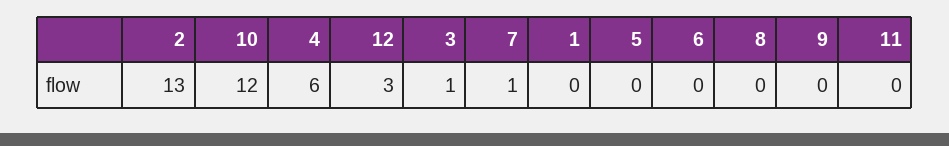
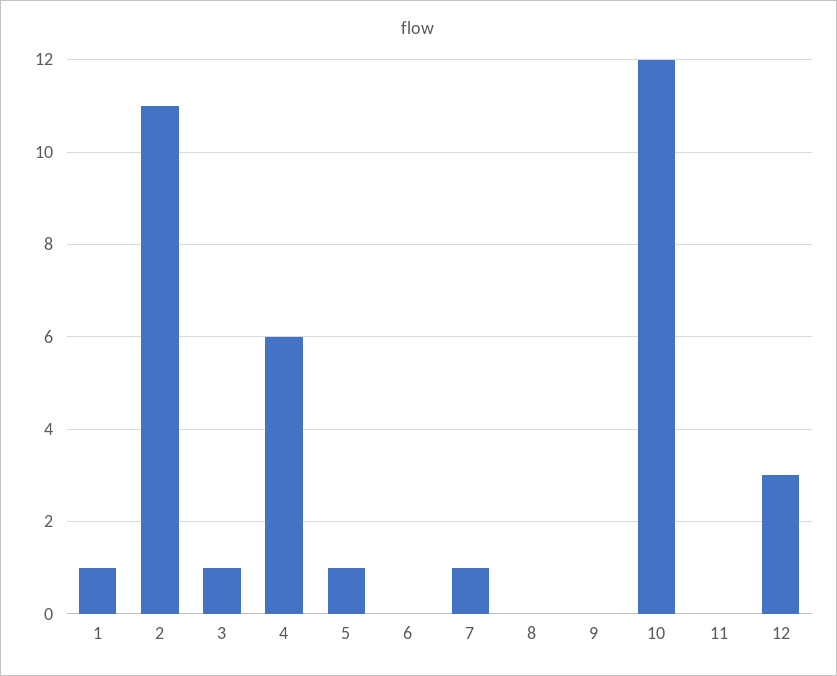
2: 13 -> 11
1: 0 -> 1
5: 0 -> 1

